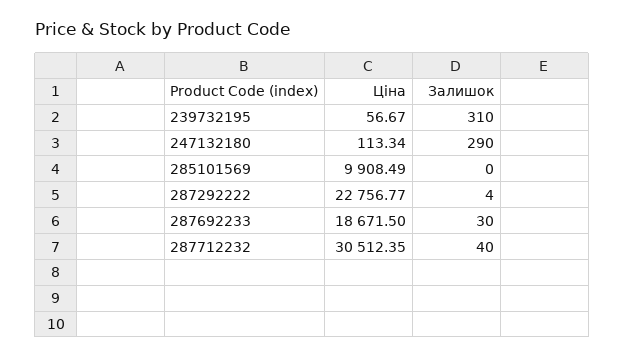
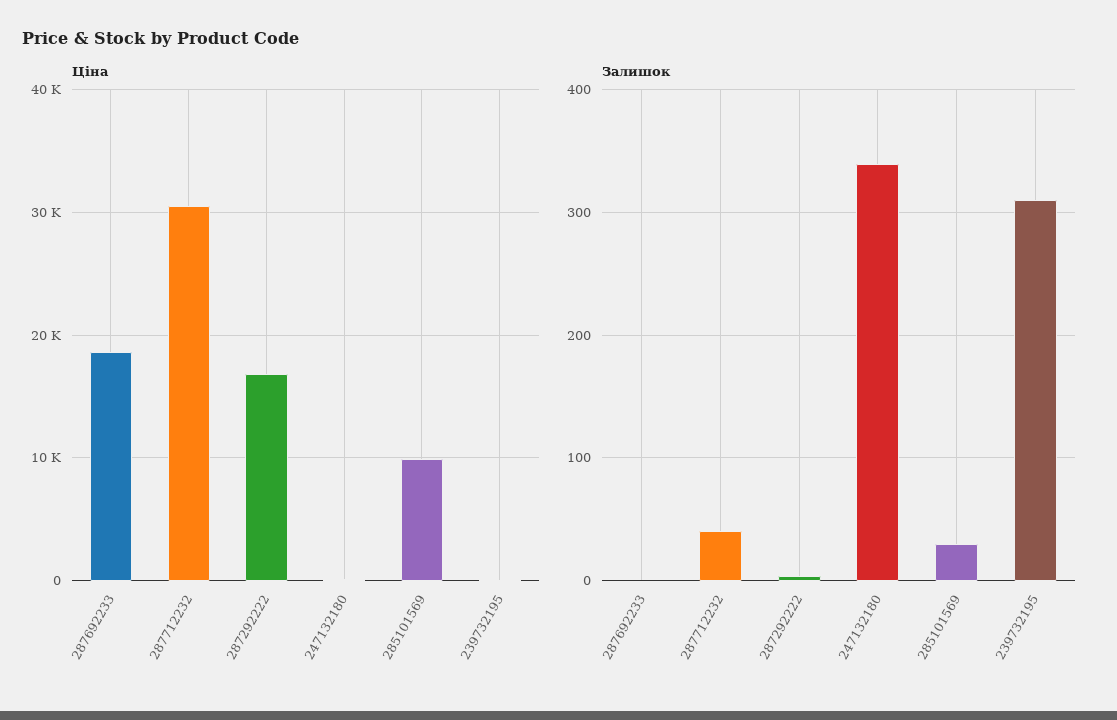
Залишок, 247132180: 290 -> 340
Залишок, 285101569: 0 -> 30
Ціна, 287292222: 22756.77 -> 17000
Залишок, 287692233: 30 -> 0

